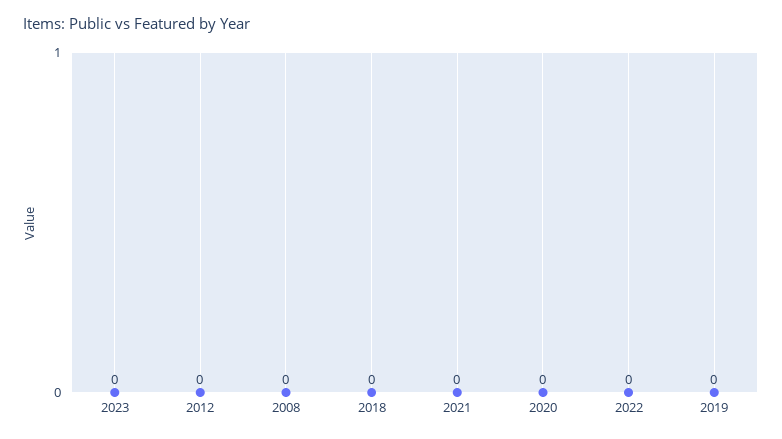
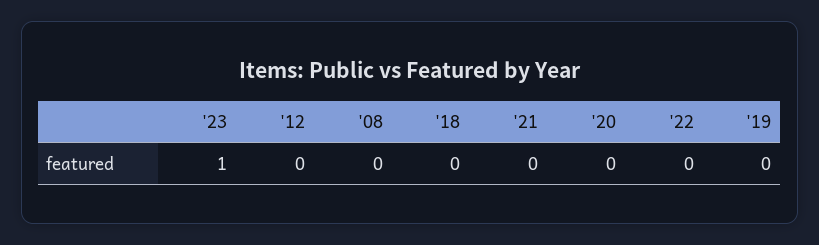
2023: 0 -> 1

